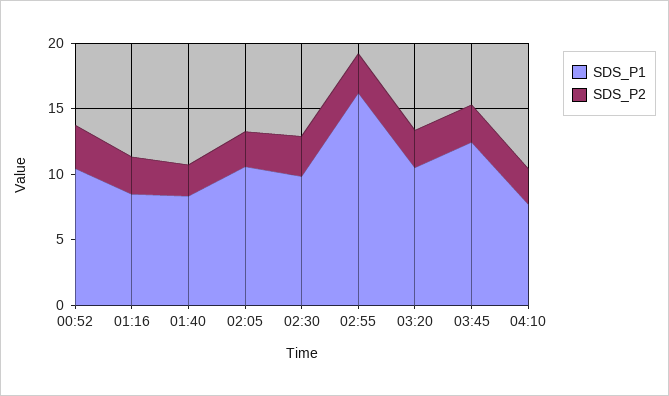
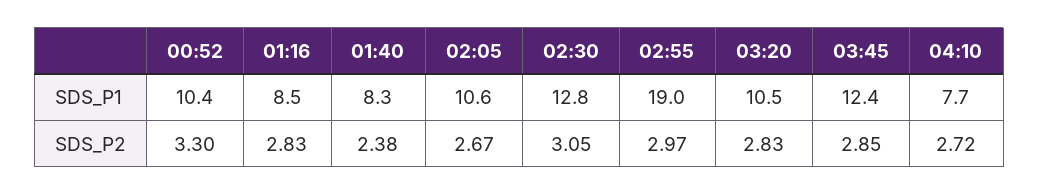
SDS_P1, 02:30: 10 -> 12.8
SDS_P1, 02:55: 16 -> 19

